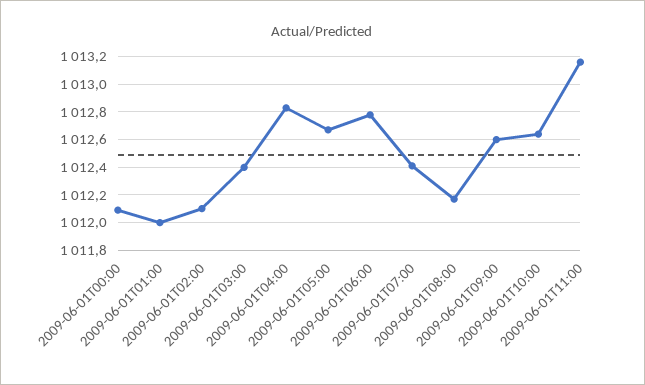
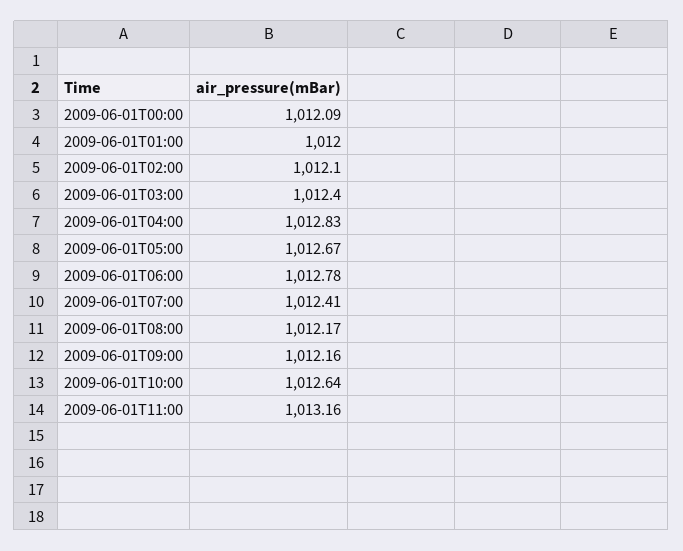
2009-06-01T09:00: 1012.6 -> 1012.16

